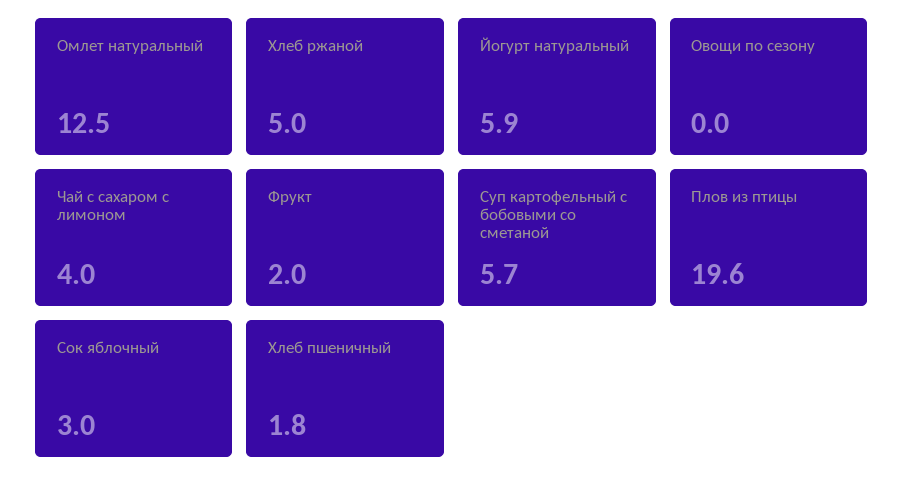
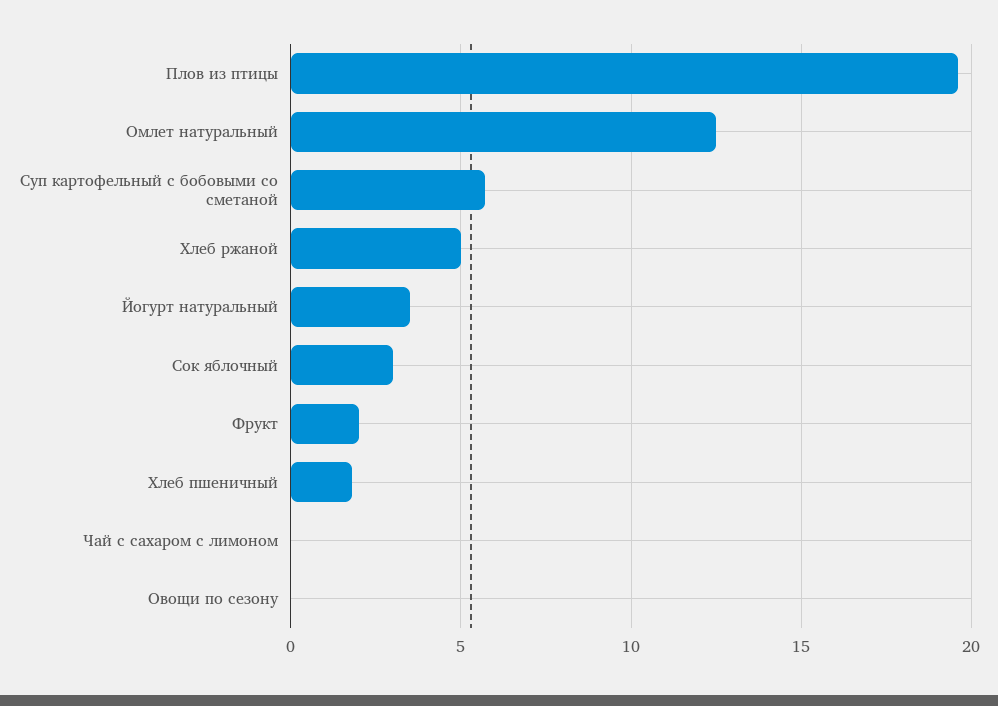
Йогурт натуральный: 5.9 -> 3.5
Чай с сахаром с лимоном: 4 -> 0

